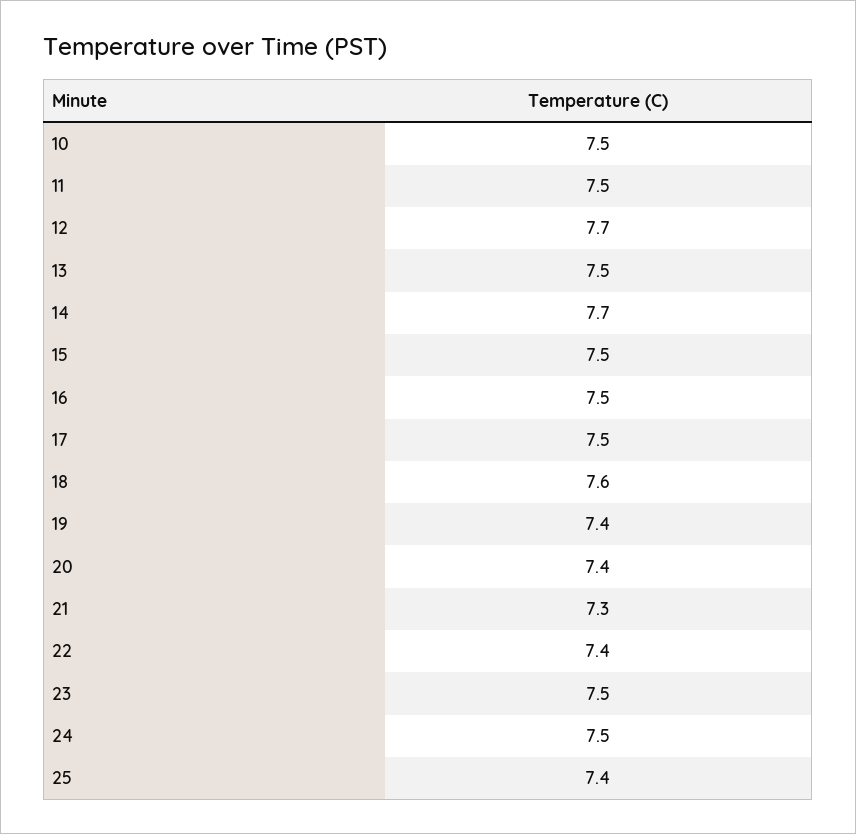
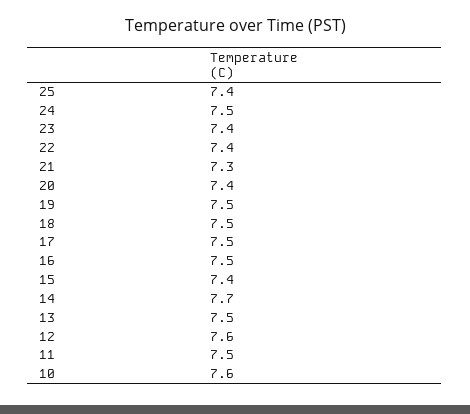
10: 7.5 -> 7.6
12: 7.7 -> 7.6
15: 7.5 -> 7.4
18: 7.6 -> 7.5
19: 7.4 -> 7.5
23: 7.5 -> 7.4

